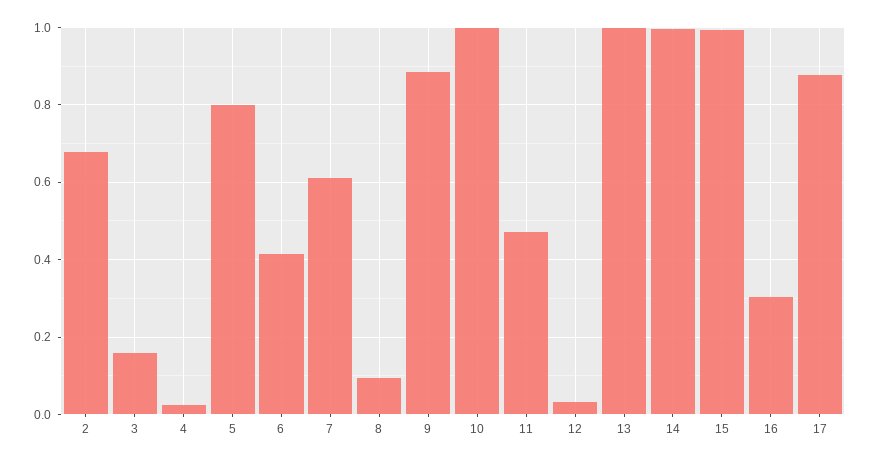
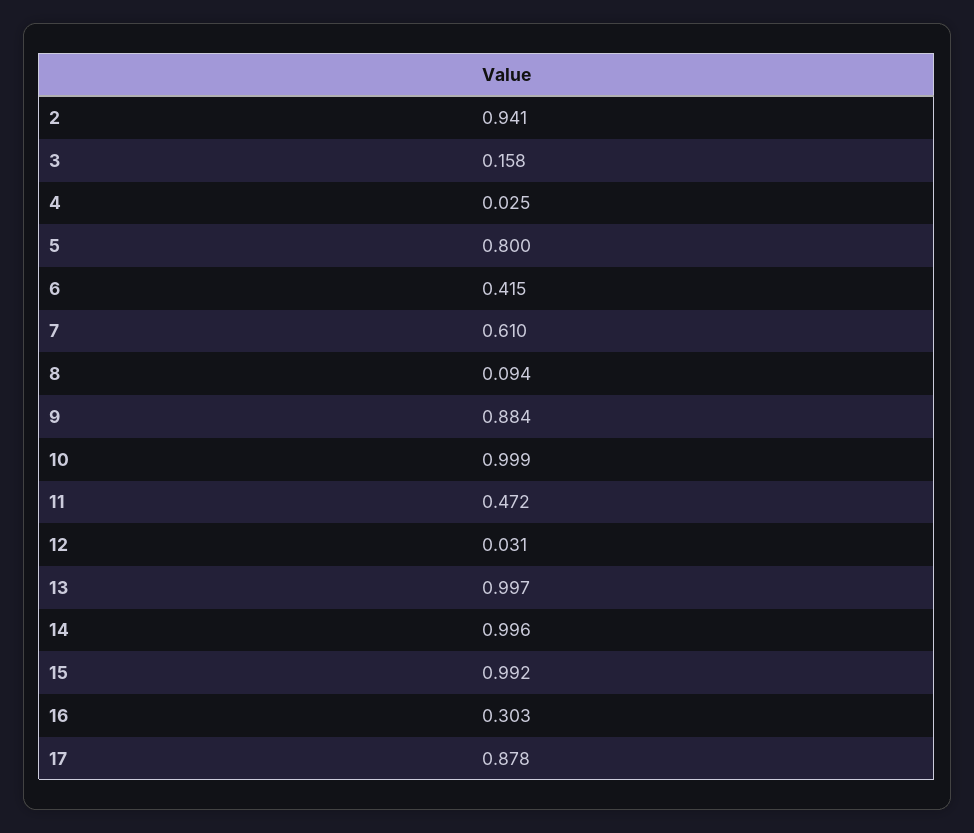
2: 0.68 -> 0.941

